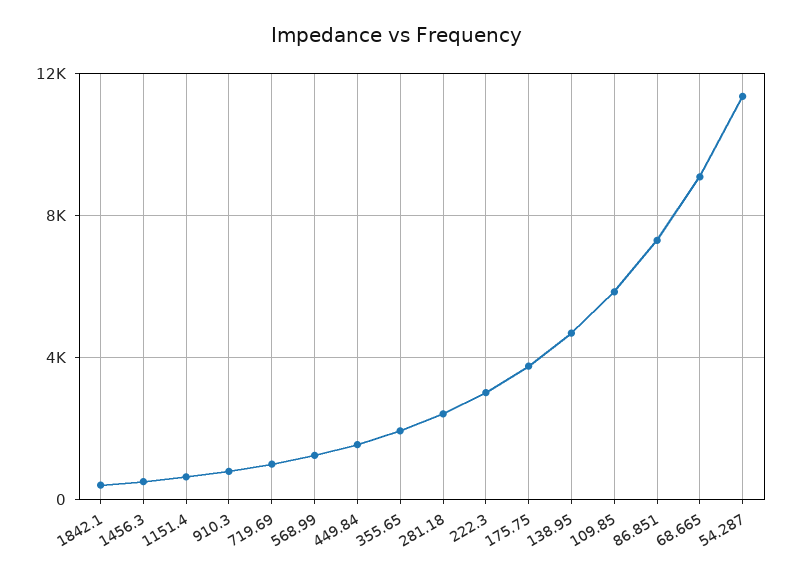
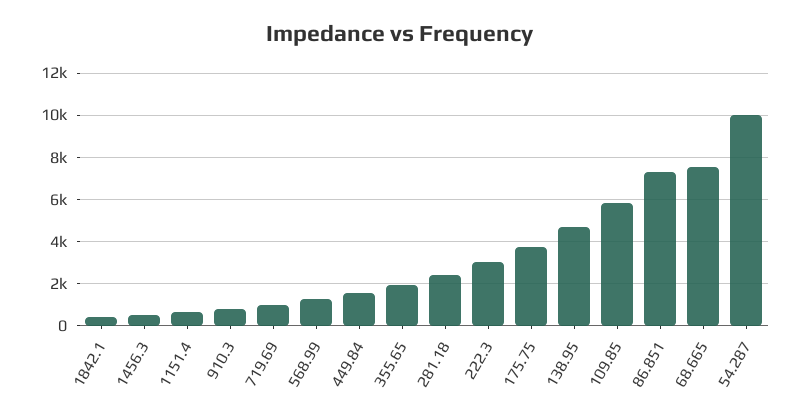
68.665: 9000 -> 7500
54.287: 11500 -> 10000

